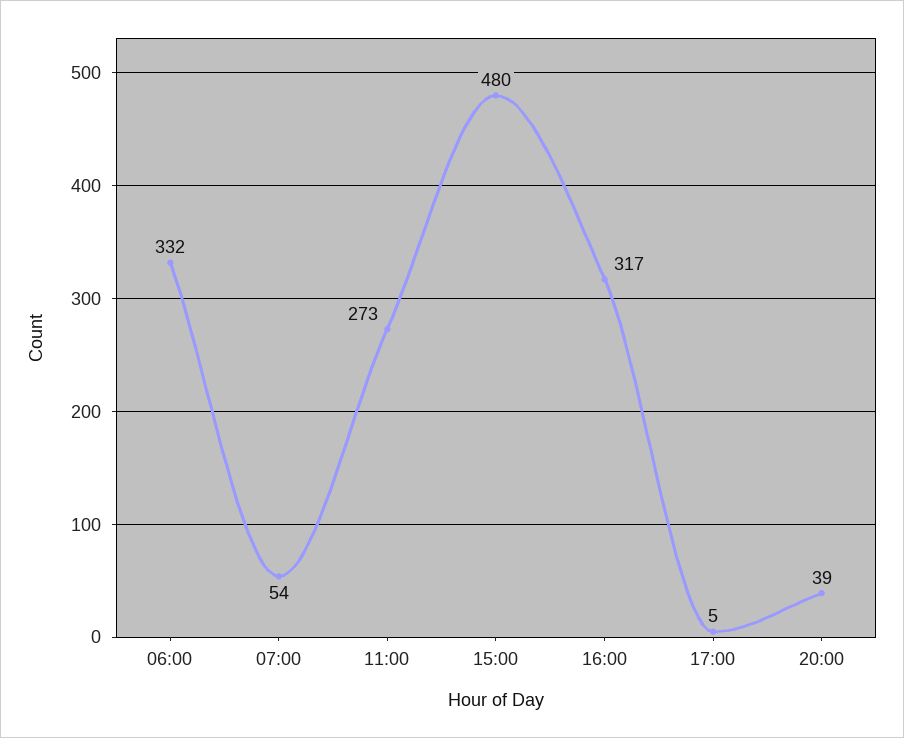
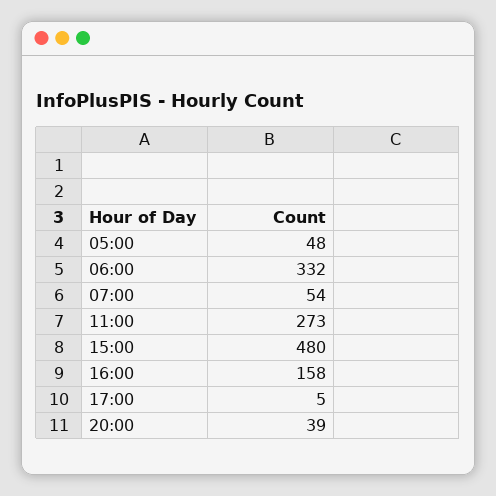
16:00: 317 -> 158
05:00: none -> 48

